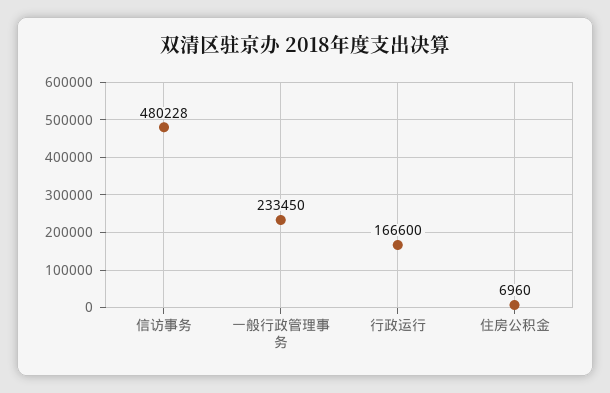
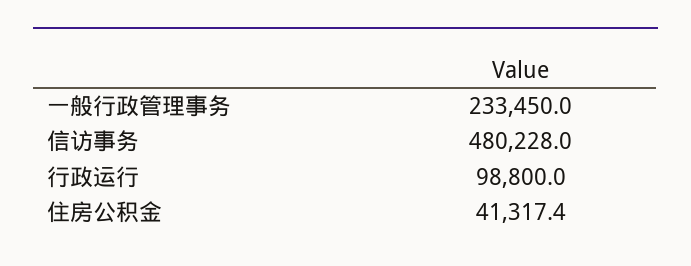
行政运行: 166600 -> 98800
住房公积金: 6960 -> 41317.4

